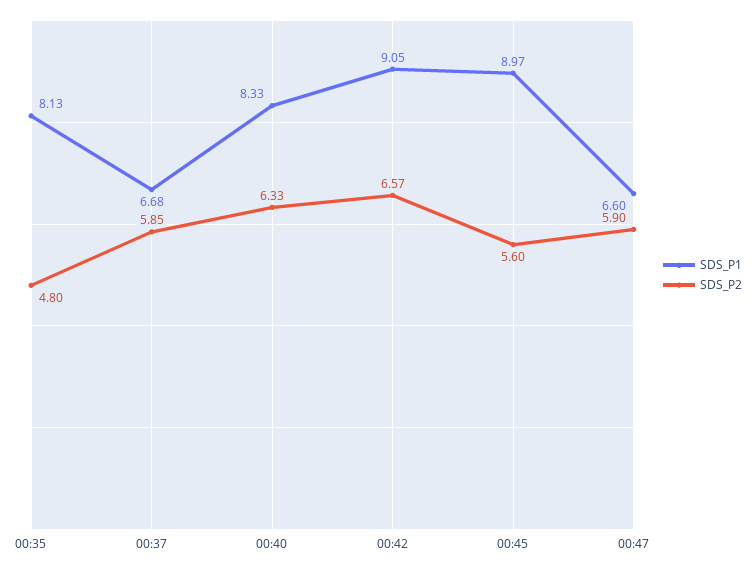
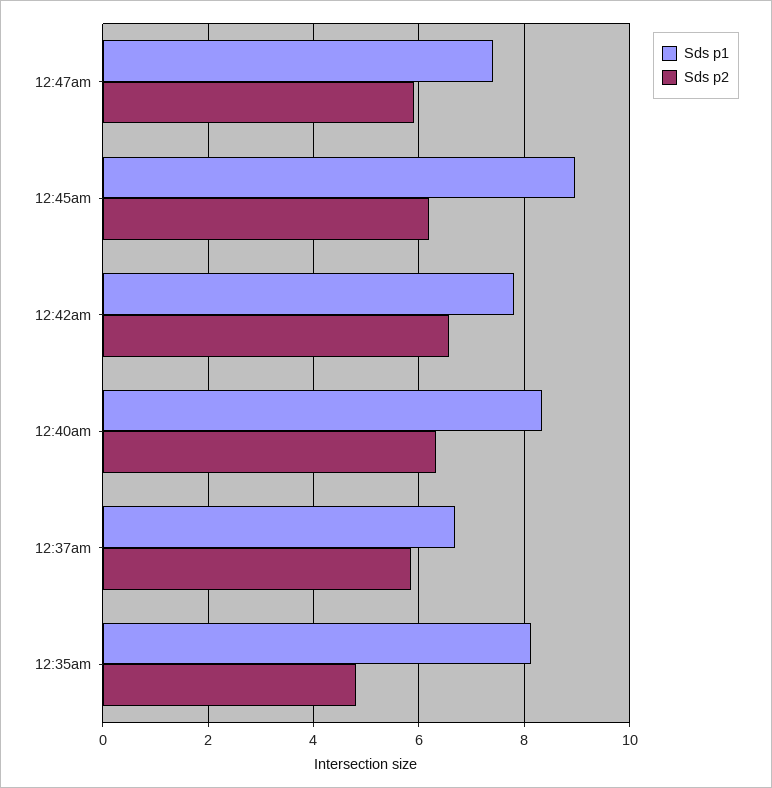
SDS_P1, 00:42: 9.05 -> 7.8
SDS_P2, 00:45: 5.6 -> 6.2
SDS_P1, 00:47: 6.6 -> 7.4

